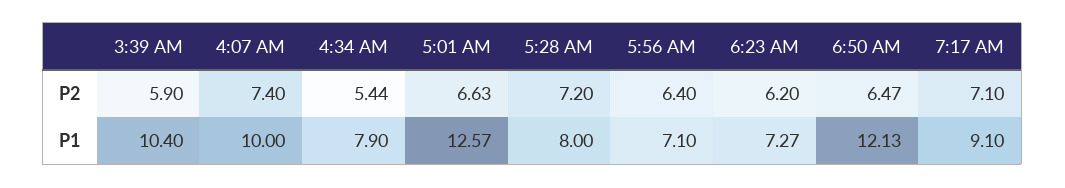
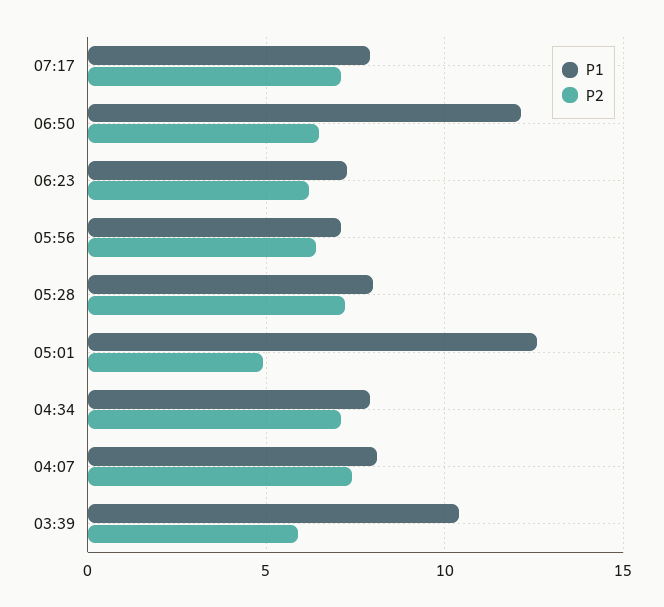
P2, 4:34 AM: 5.44 -> 7
P2, 5:01 AM: 6.63 -> 5
P1, 4:07 AM: 10 -> 8
P1, 7:17 AM: 9.1 -> 8

